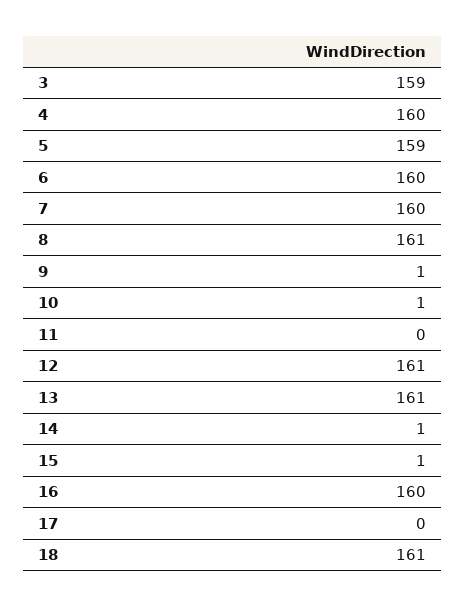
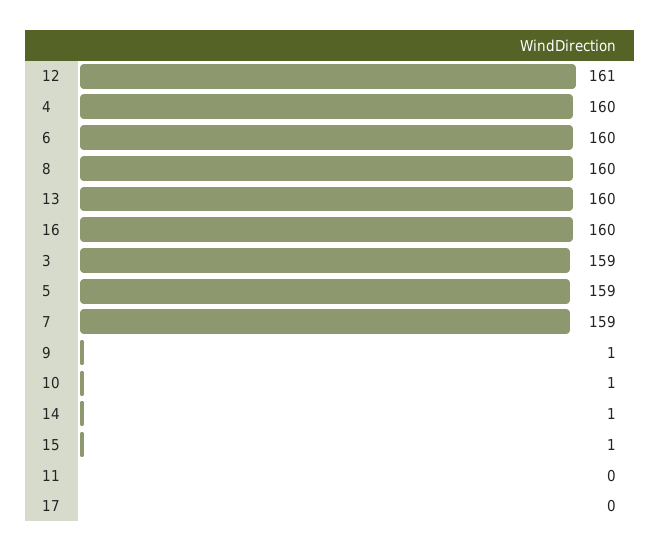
7: 160 -> 159
8: 161 -> 160
13: 161 -> 160
18: 161 -> none

